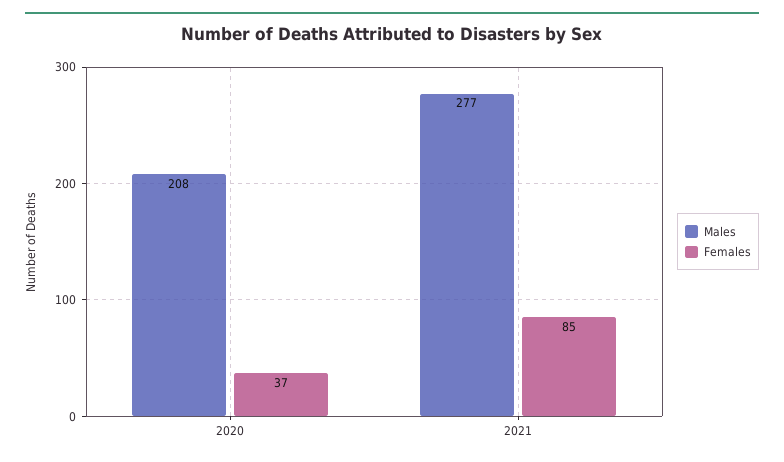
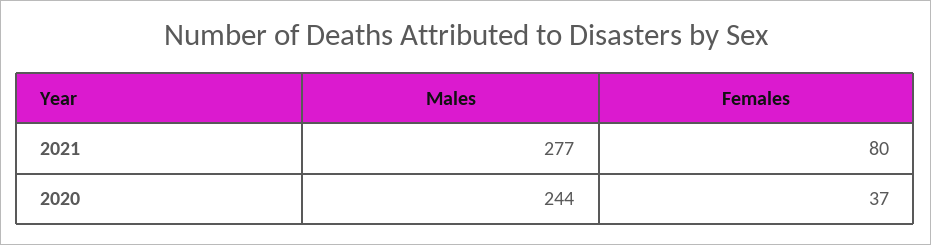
Males, 2020: 208 -> 244
Females, 2021: 85 -> 80

